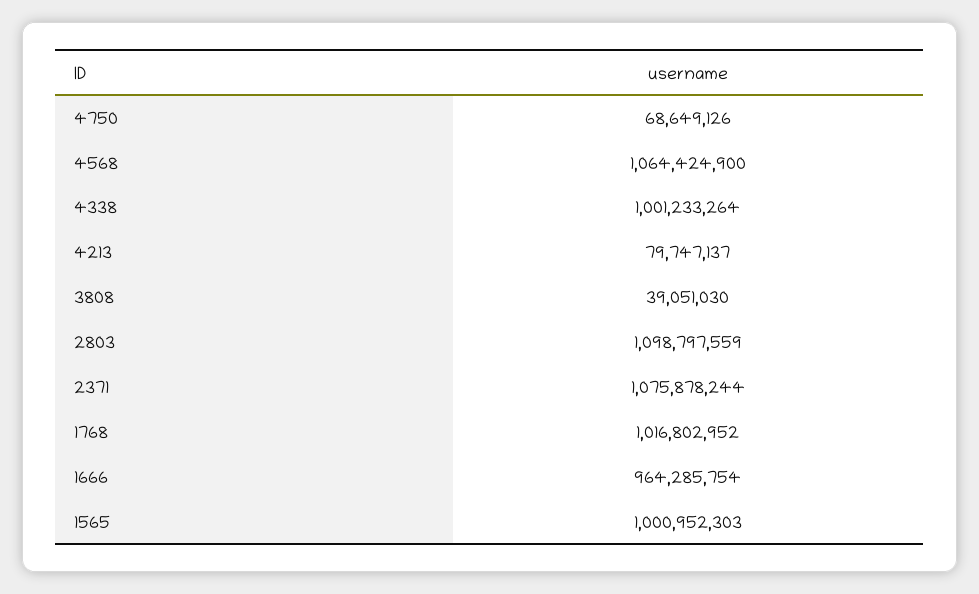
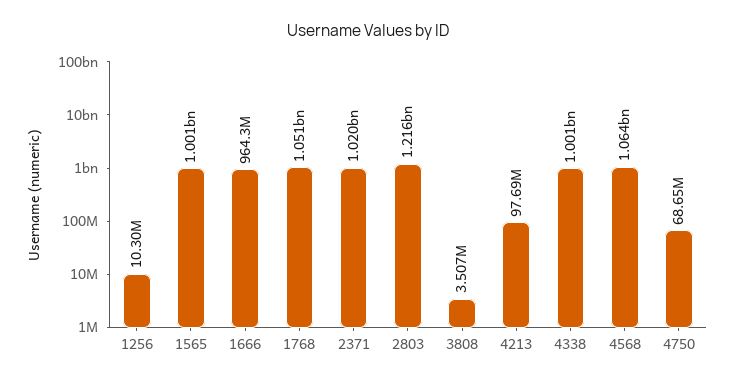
4213: 79747137 -> 97690000
3808: 39051030 -> 3507000
2803: 1098797559 -> 1216000000
2371: 1075878244 -> 1020000000
1768: 1016802952 -> 1051000000
1256: none -> 10300000

